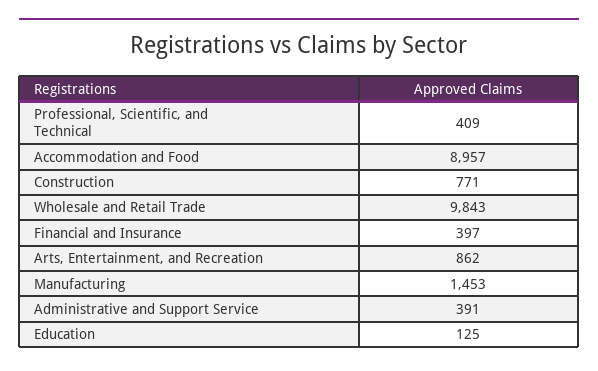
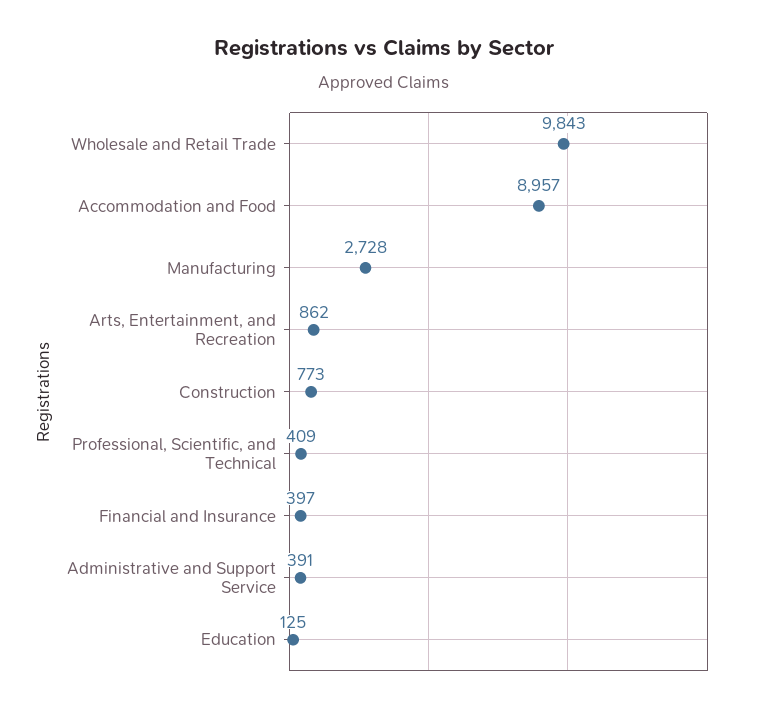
Construction: 771 -> 773
Manufacturing: 1453 -> 2728

